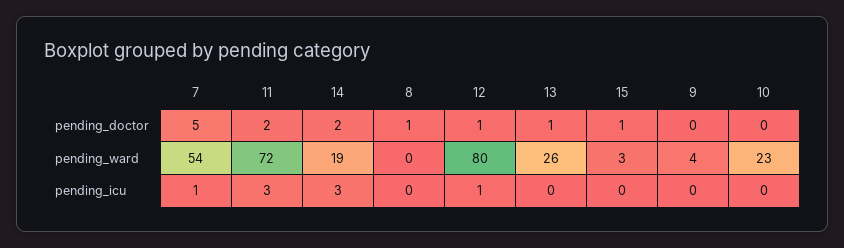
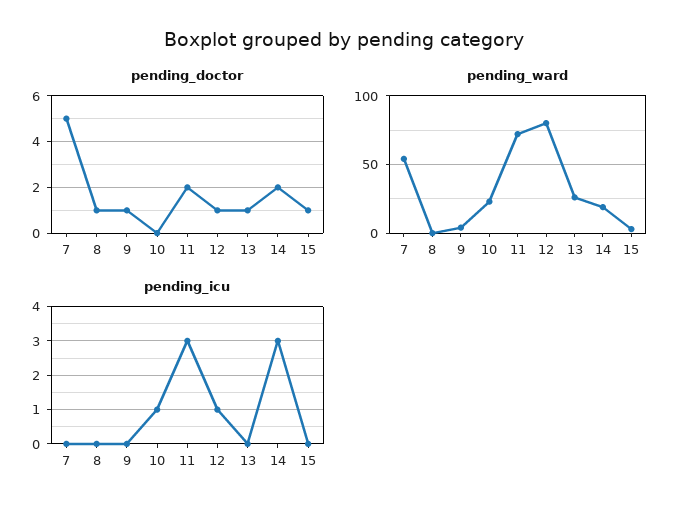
pending_doctor, 9: 0 -> 1
pending_icu, 7: 1 -> 0
pending_icu, 10: 0 -> 1

